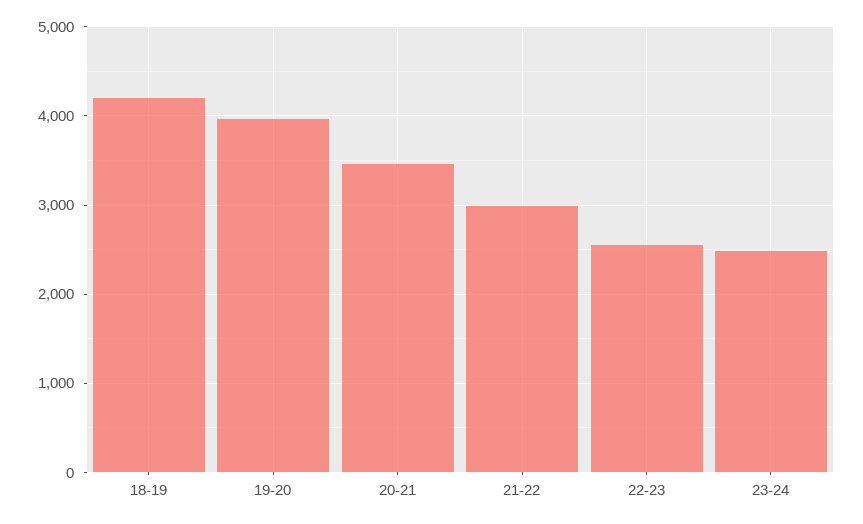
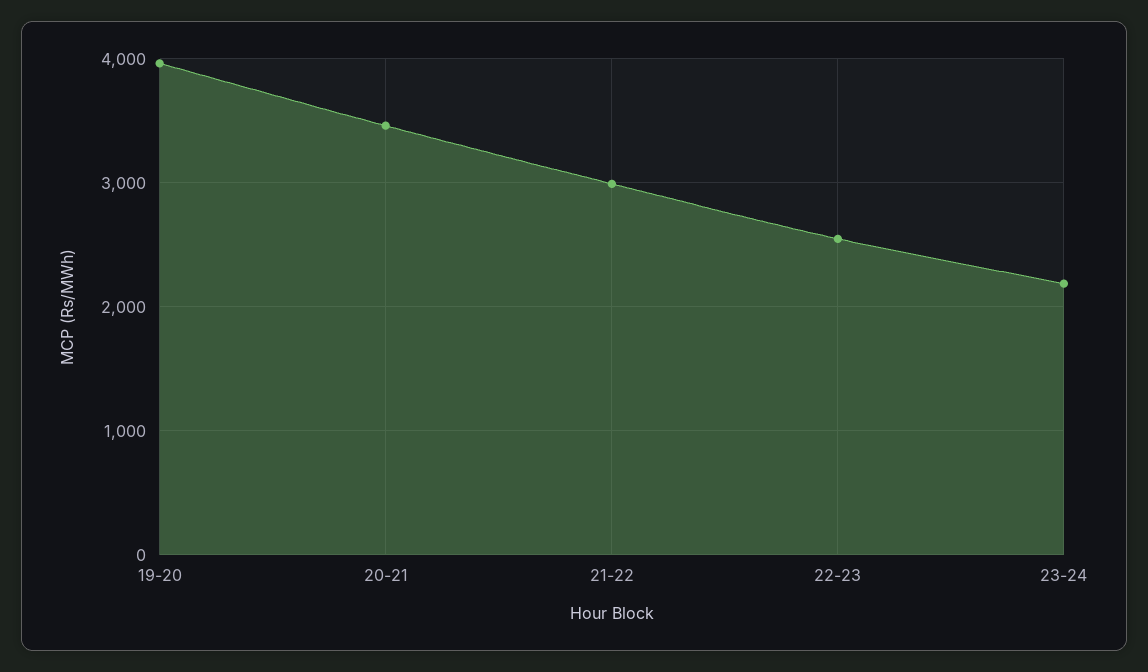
18-19: 4200 -> none
23-24: 2500 -> 2200

